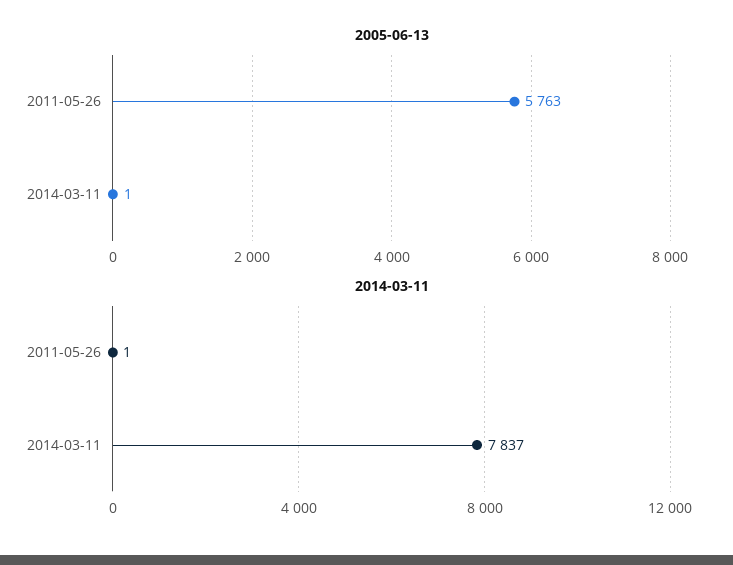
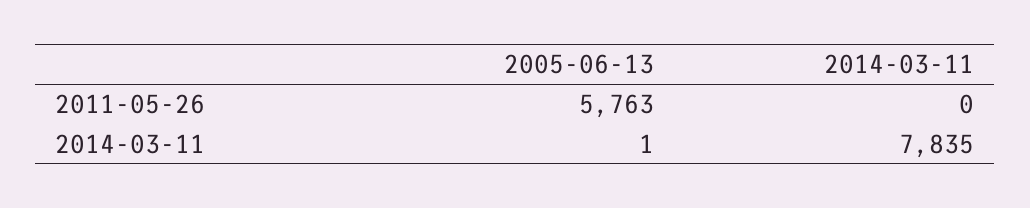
2014-03-11, 2011-05-26: 1 -> 0
2014-03-11, 2014-03-11: 7837 -> 7835

